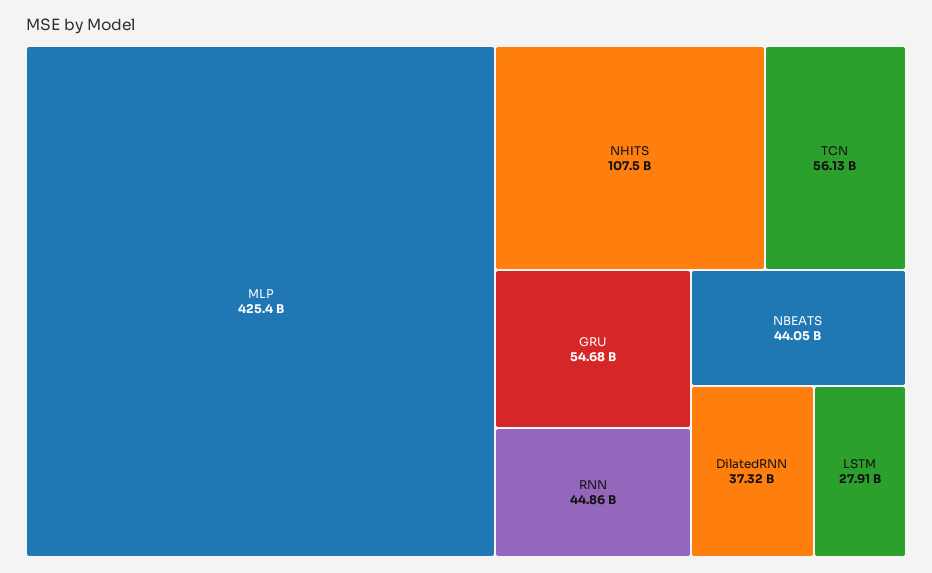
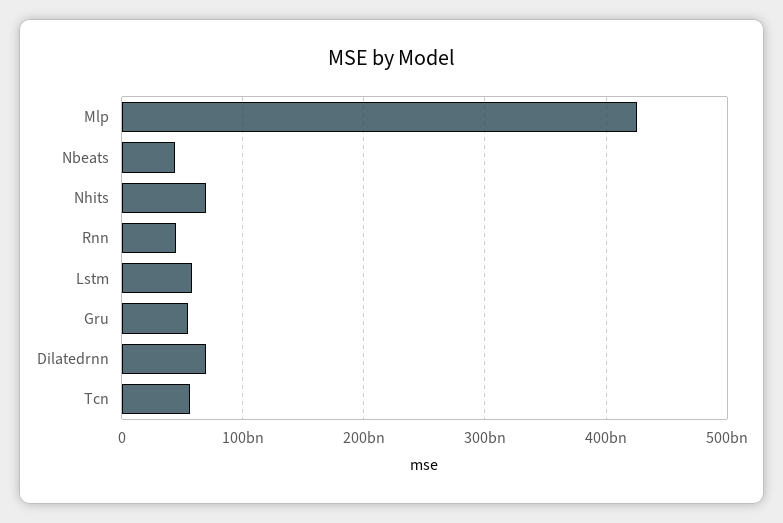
NHITS: 107500000000 -> 70000000000
DilatedRNN: 37320000000 -> 70000000000
LSTM: 27910000000 -> 60000000000

